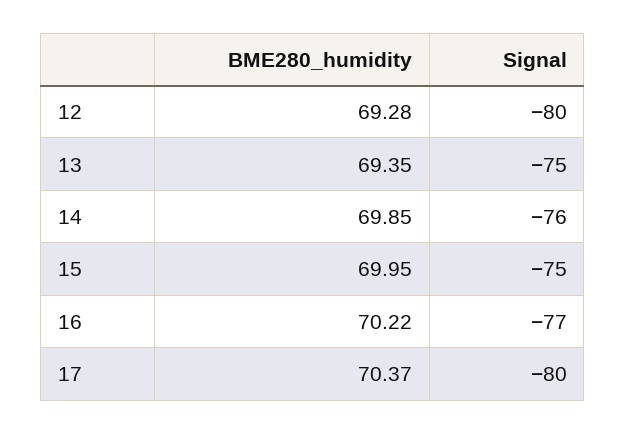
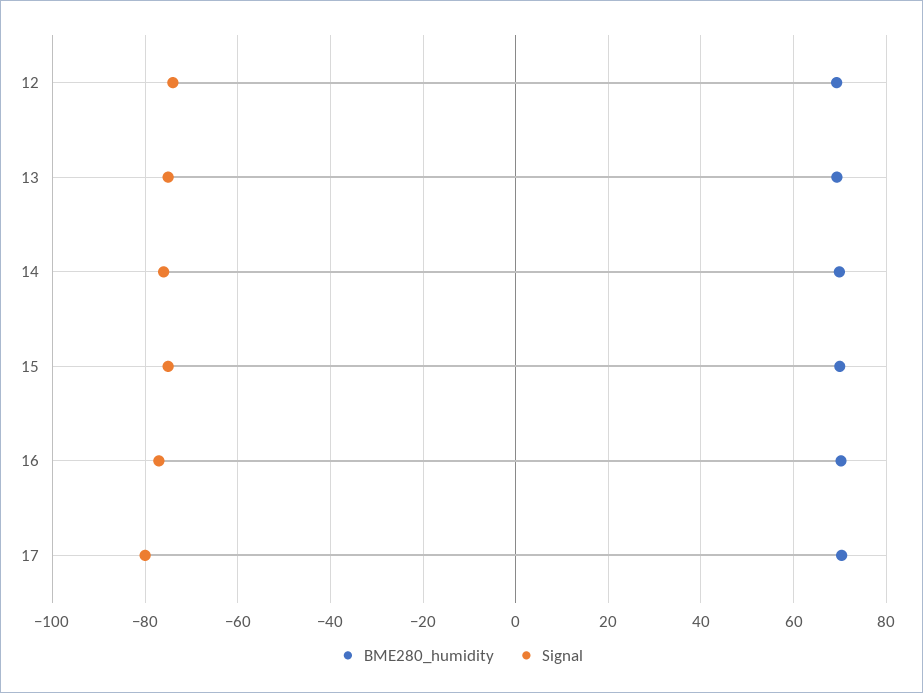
Signal, 12: -80 -> -74

